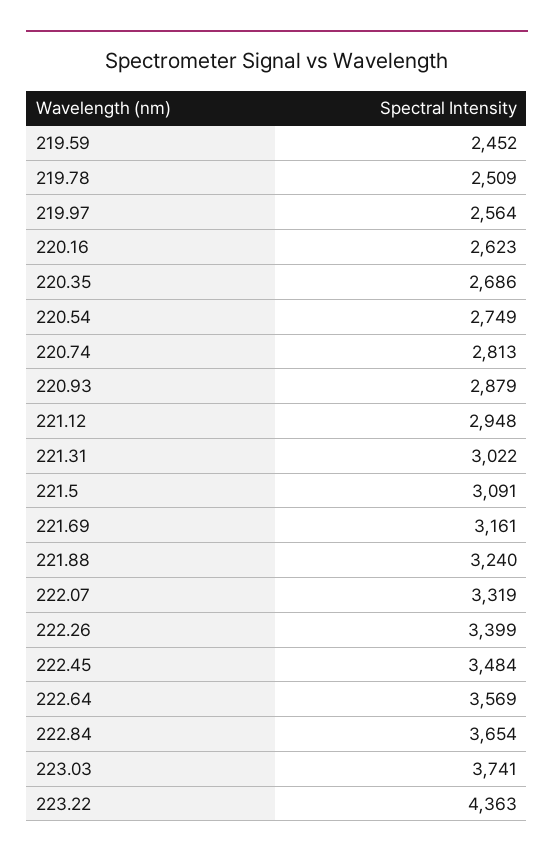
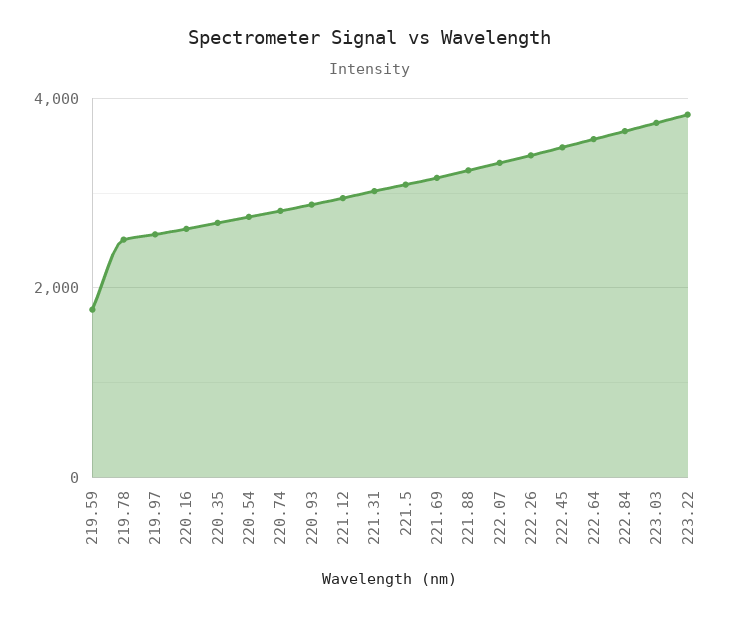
219.59: 2452 -> 1800
223.22: 4363 -> 3800

